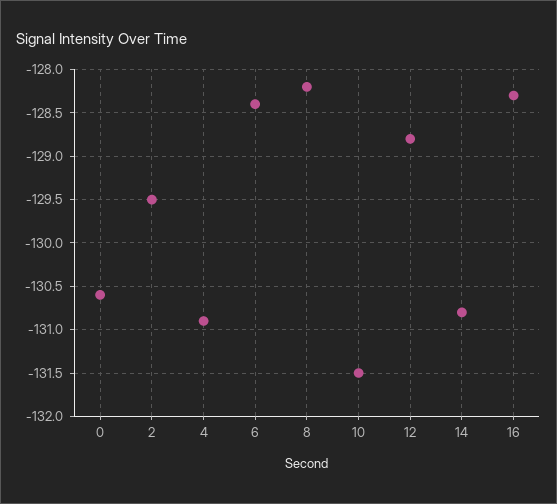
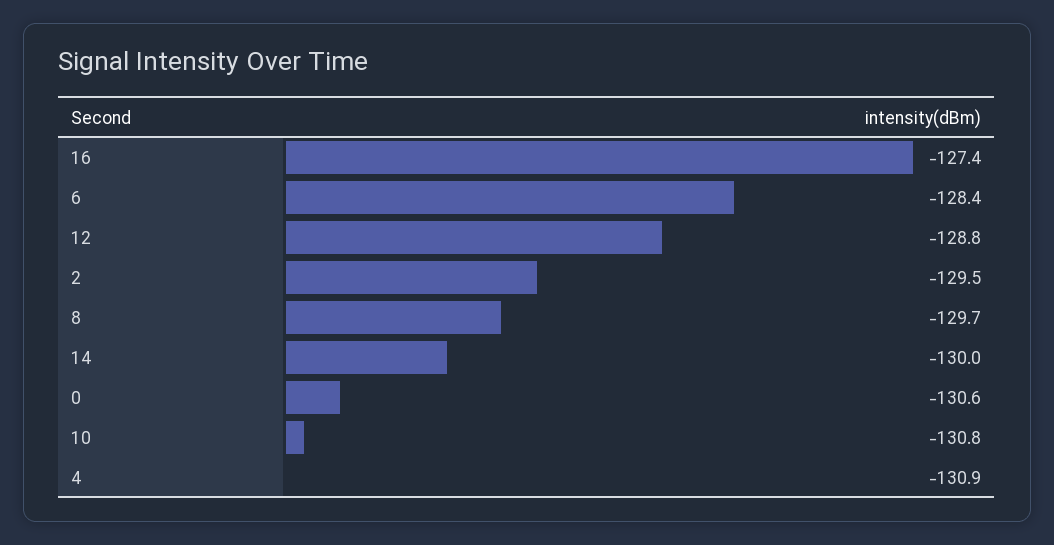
8: -128.2 -> -129.7
10: -131.5 -> -130.8
14: -130.8 -> -130
16: -128.3 -> -127.4

